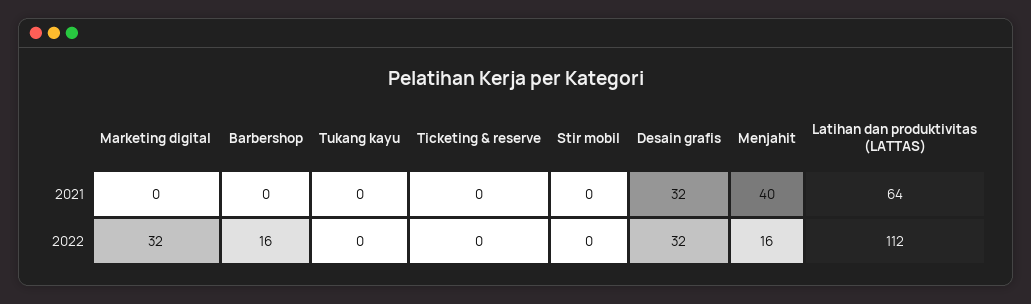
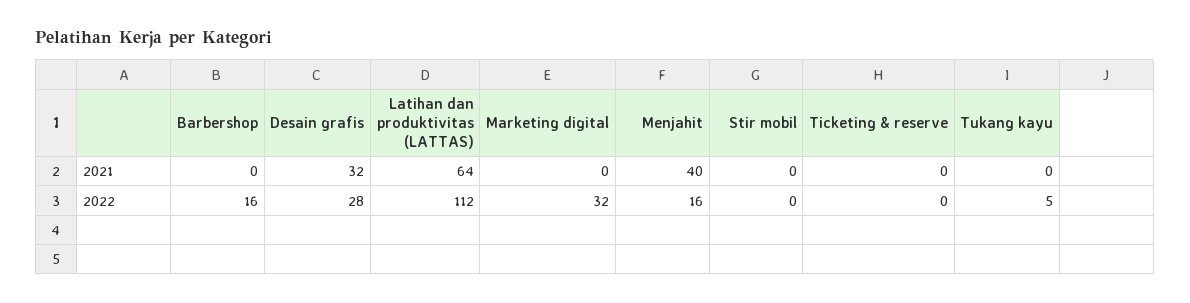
Tukang kayu, 2022: 0 -> 5
Desain grafis, 2022: 32 -> 28

